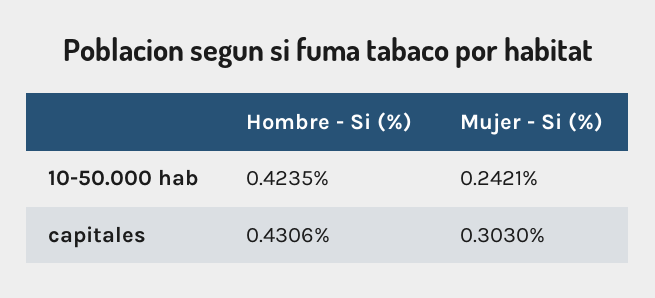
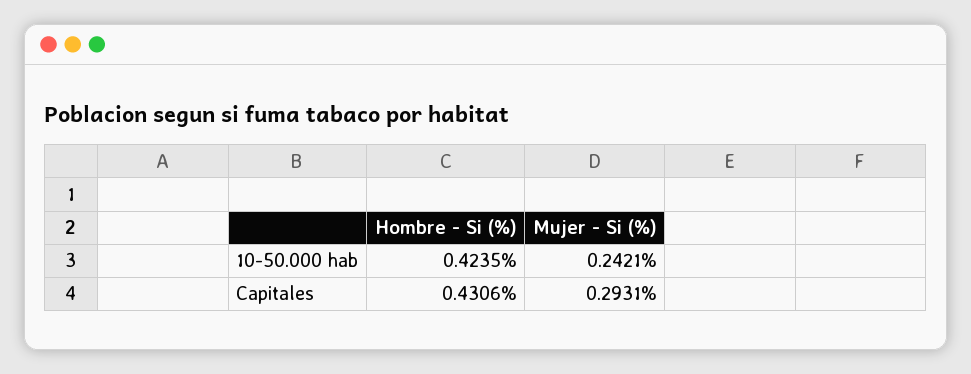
Mujer - Si (%), capitales: 0.303 -> 0.2931

